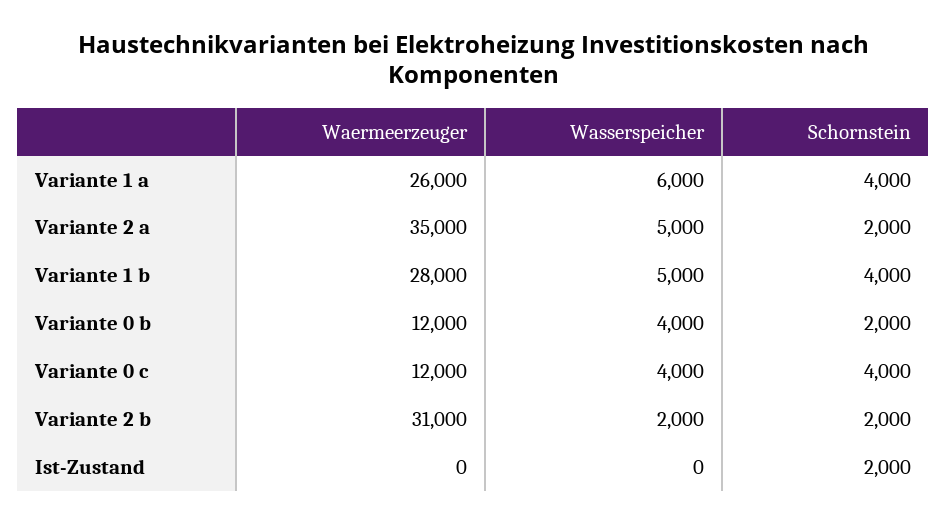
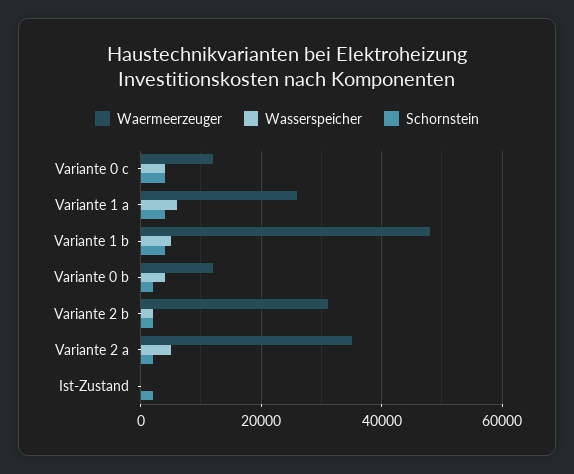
Waermeerzeuger, Variante 1 b: 28000 -> 48000

